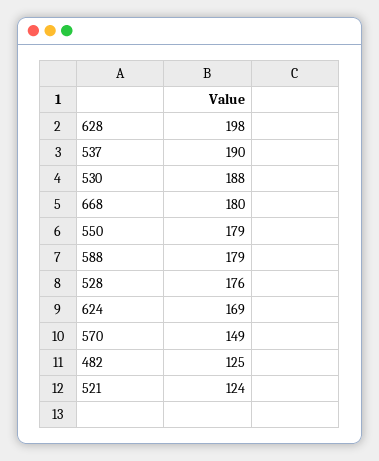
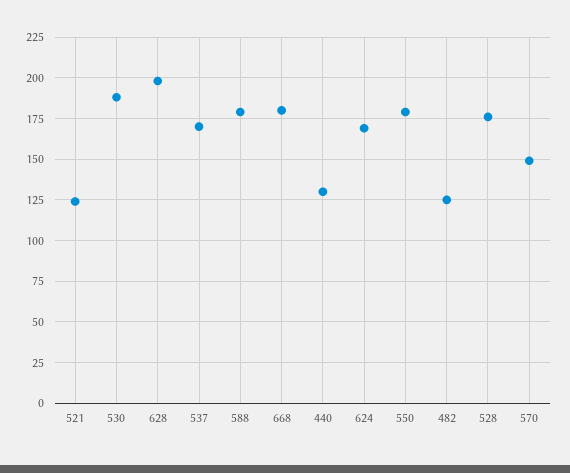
537: 190 -> 170
440: none -> 130

